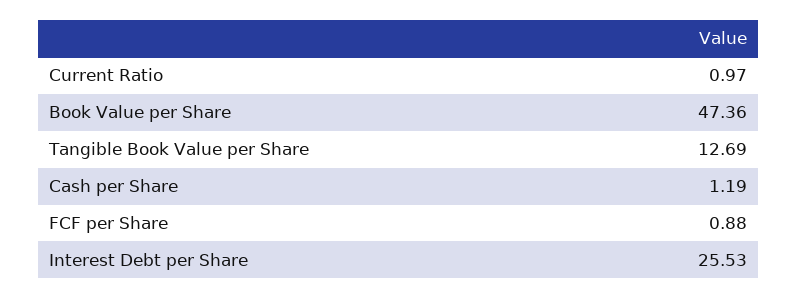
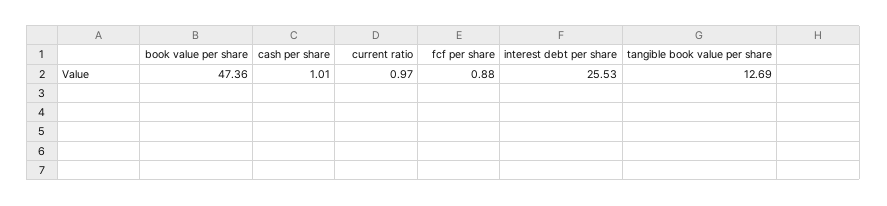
Cash per Share: 1.19 -> 1.01

